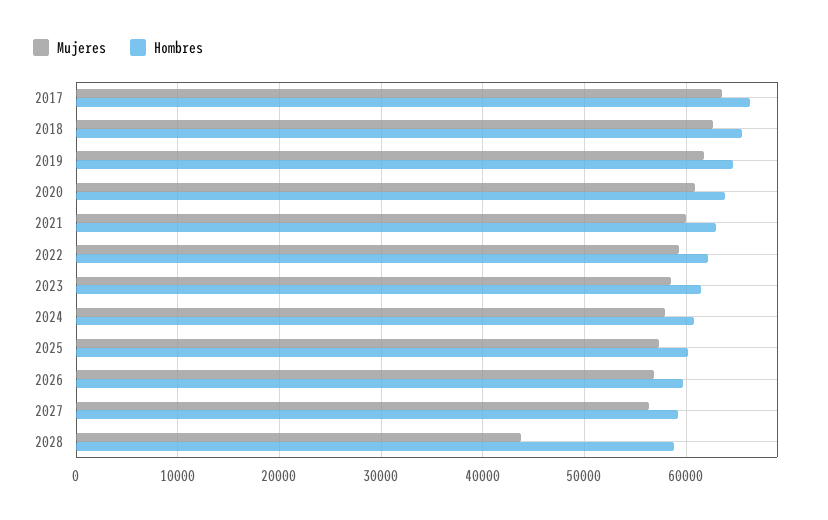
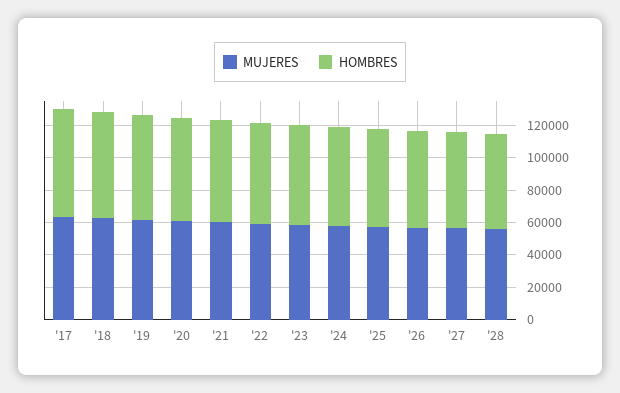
Mujeres, 2028: 44000 -> 55000

